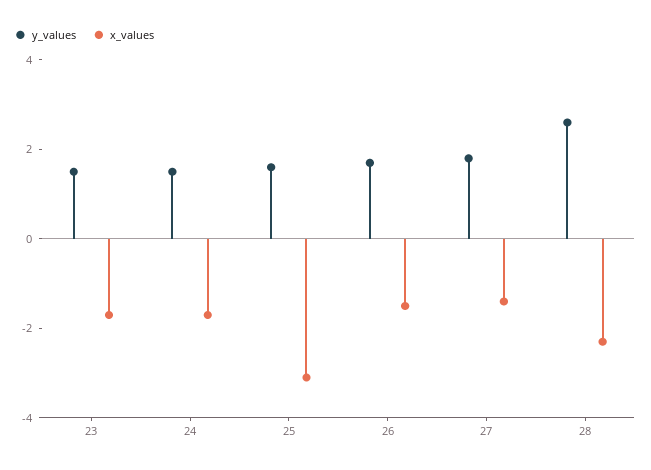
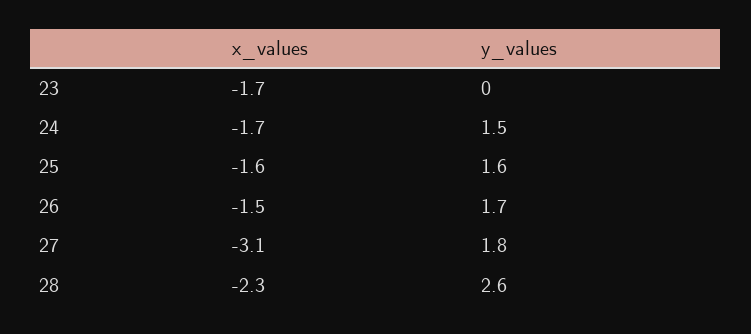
y_values, 23: 1.5 -> 0
x_values, 25: -3 -> -1.6
x_values, 27: -1.5 -> -3.1

